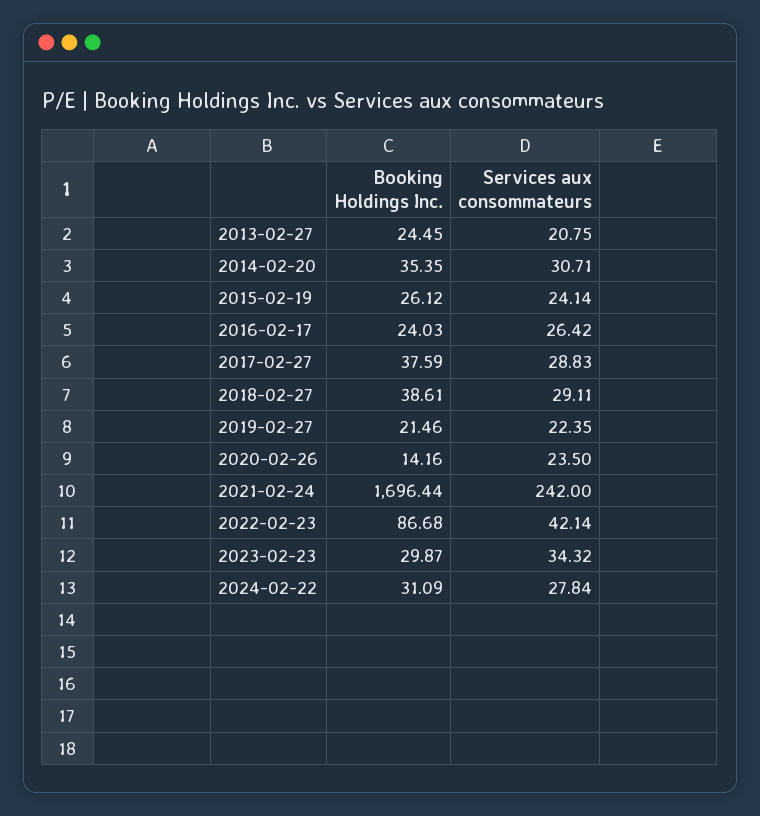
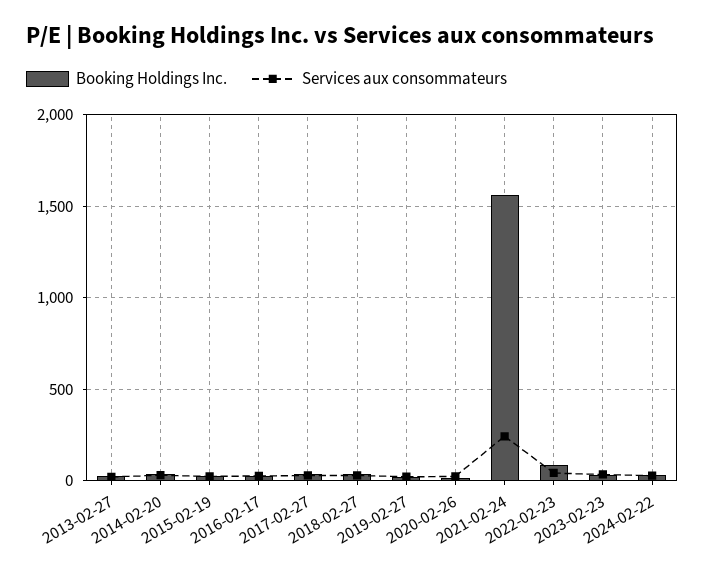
Booking Holdings Inc., 2021-02-24: 1696.44 -> 1550

